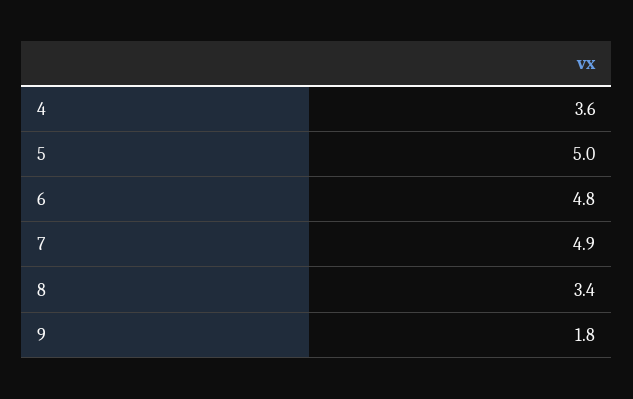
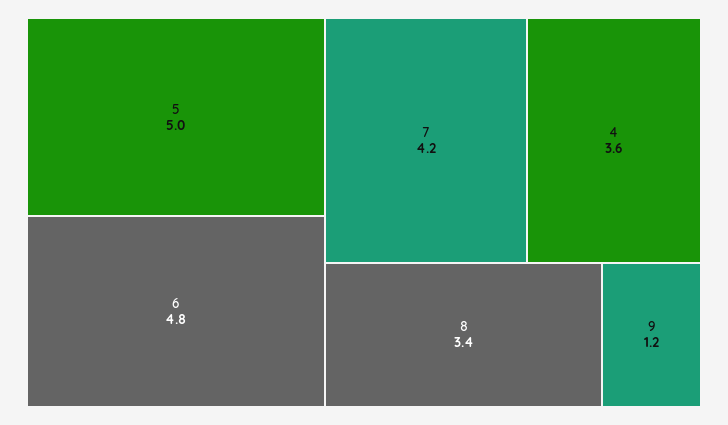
7: 4.9 -> 4.2
9: 1.8 -> 1.2

